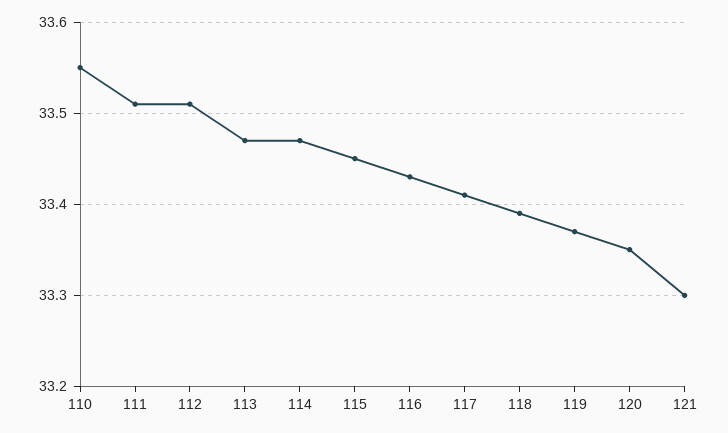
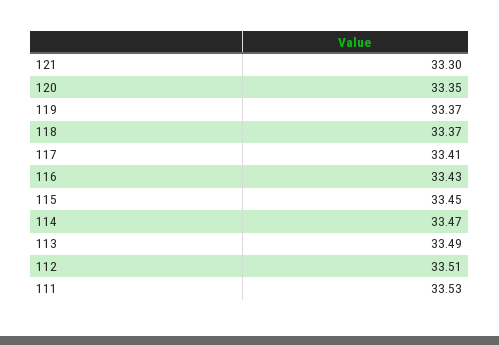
110: 33.55 -> none
111: 33.51 -> 33.53
113: 33.47 -> 33.49
118: 33.39 -> 33.37

